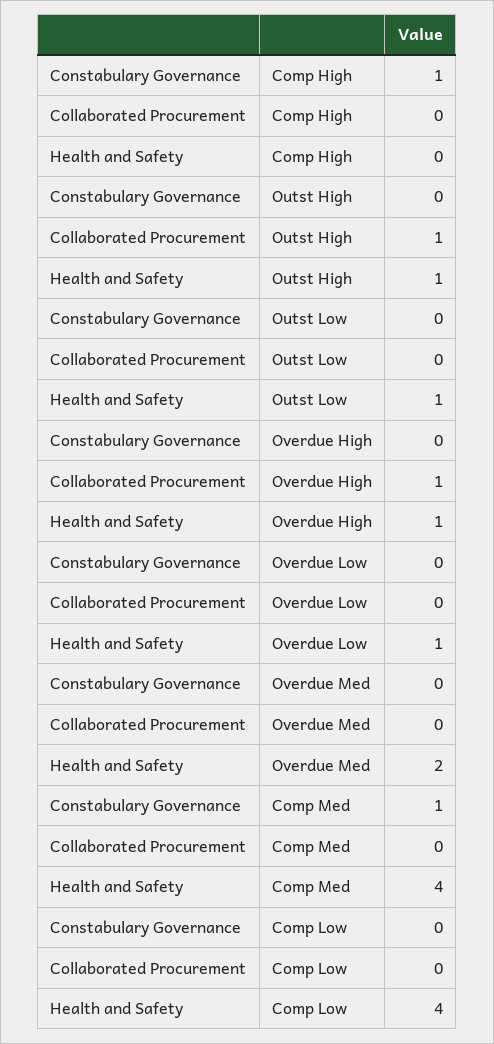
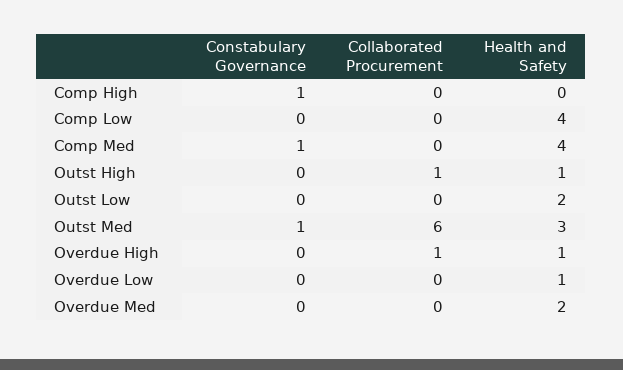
Health and Safety, Outst Low: 1 -> 2
Constabulary Governance, Outst Med: none -> 1
Collaborated Procurement, Outst Med: none -> 6
Health and Safety, Outst Med: none -> 3

